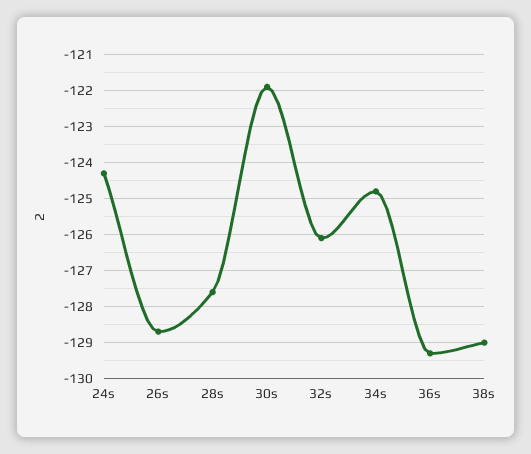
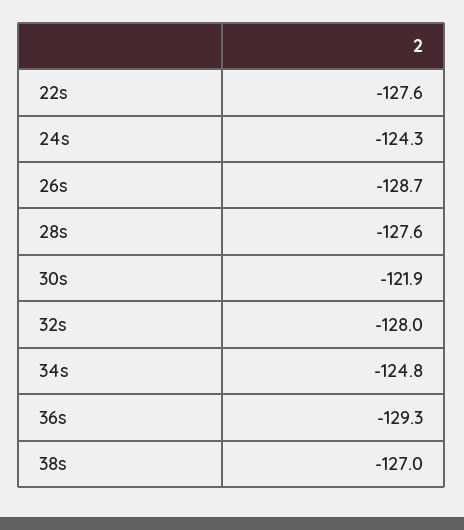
32s: -126 -> -128
38s: -129 -> -127
22s: none -> -127.6

